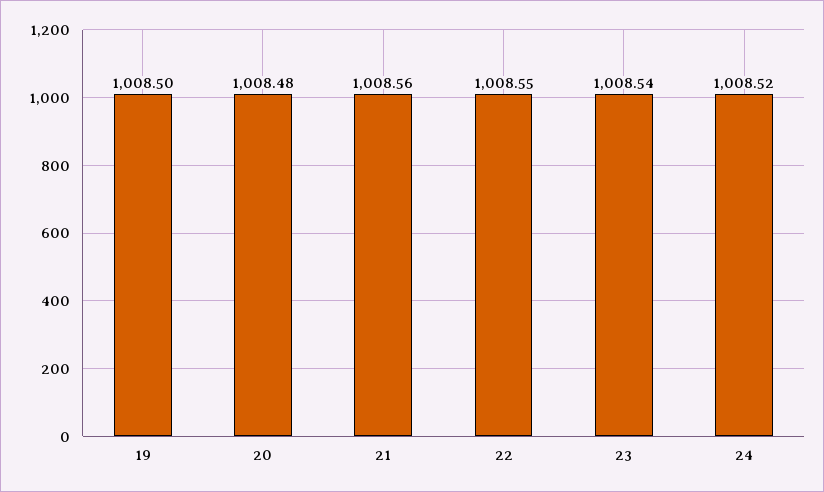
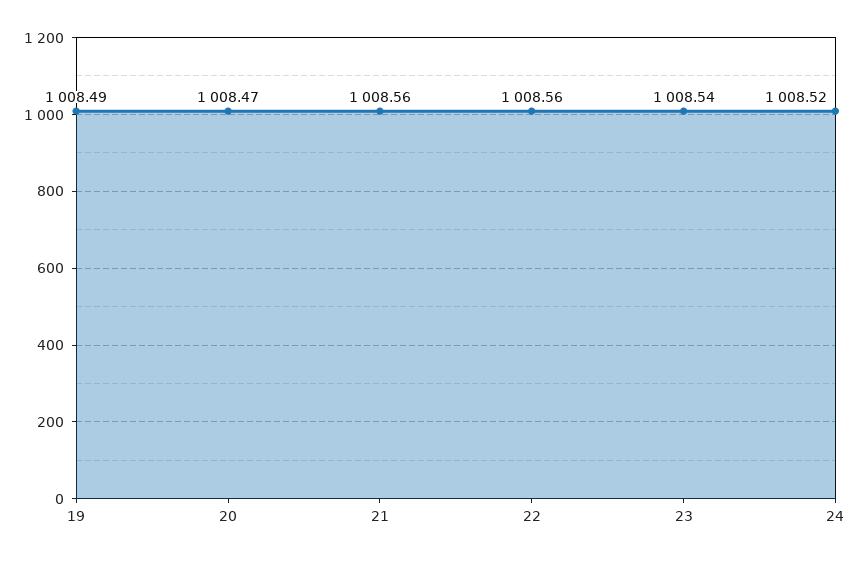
19: 1008.5 -> 1008.49
20: 1008.48 -> 1008.47
22: 1008.55 -> 1008.56

